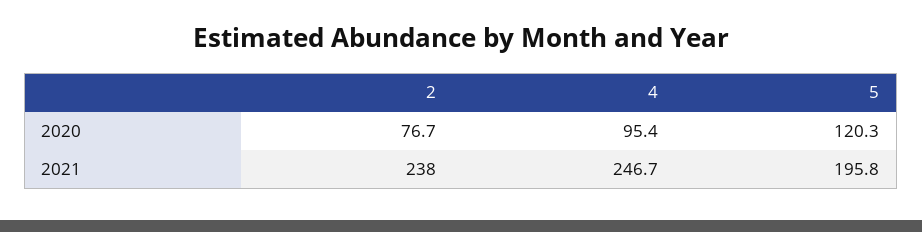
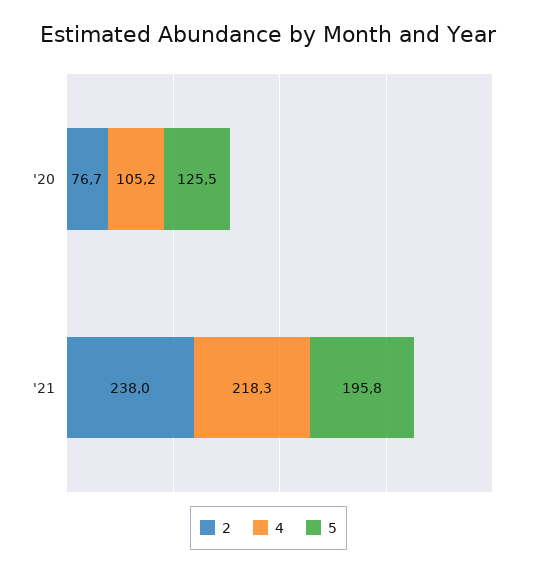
4, 2020: 95.4 -> 105.2
5, 2020: 120.3 -> 125.5
4, 2021: 246.7 -> 218.3

